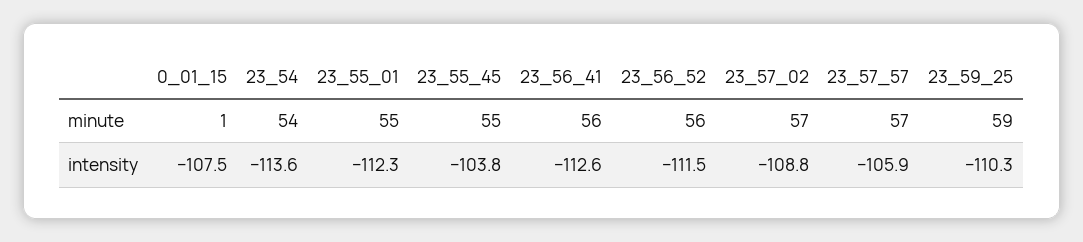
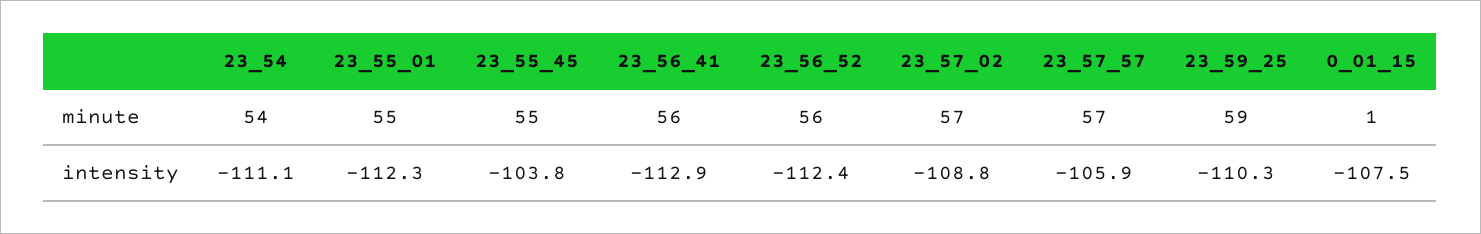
23_54, intensity: -113.6 -> -111.1
23_56_41, intensity: -112.6 -> -112.9
23_56_52, intensity: -111.5 -> -112.4

